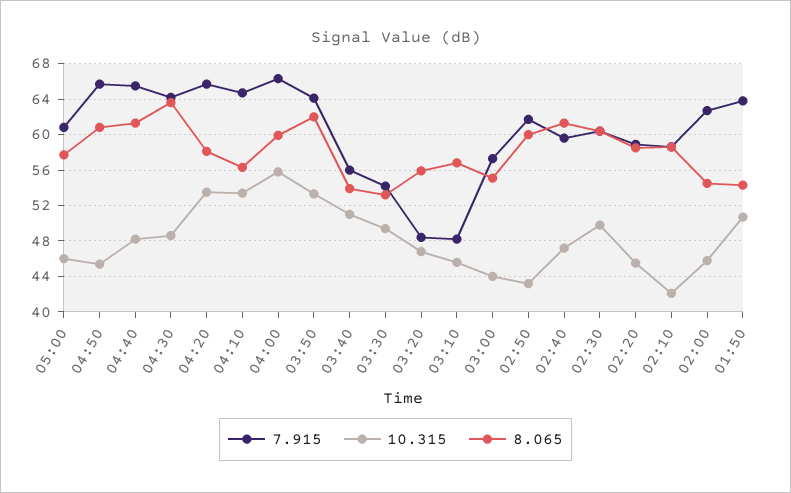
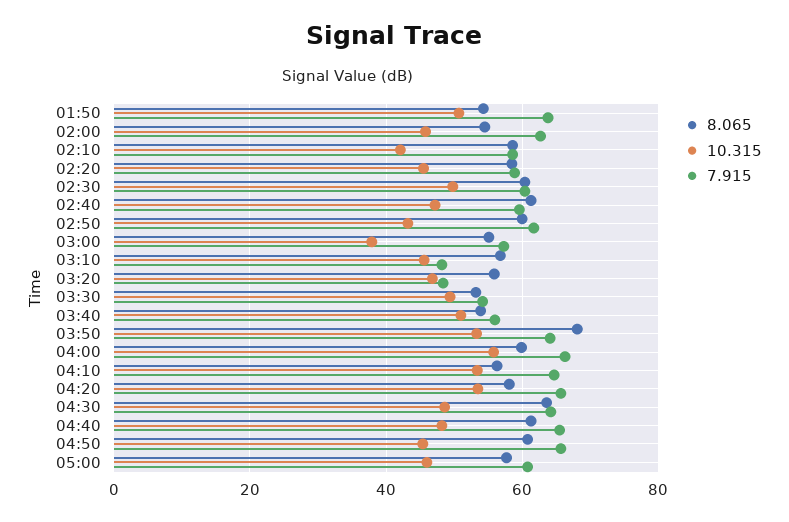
8.065, 03:50: 62 -> 68
10.315, 03:00: 44 -> 38

